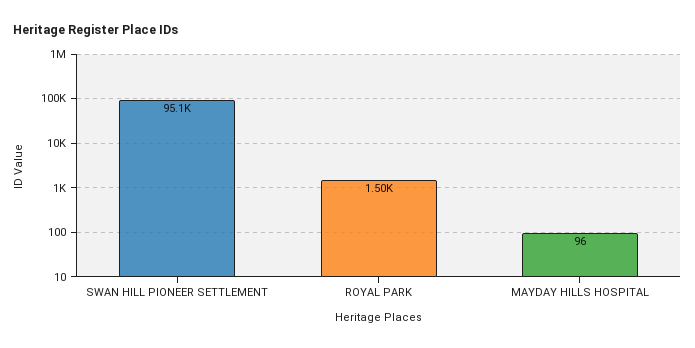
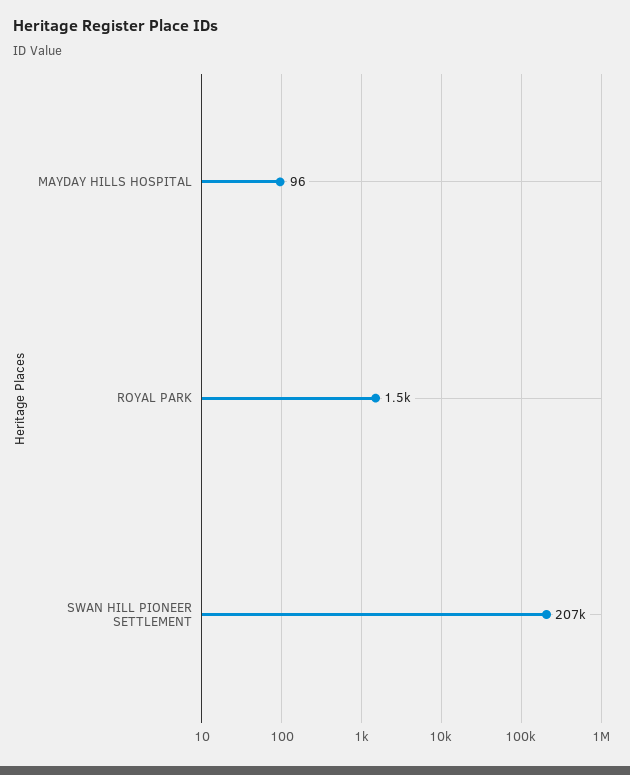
SWAN HILL PIONEER SETTLEMENT: 95100 -> 207000

